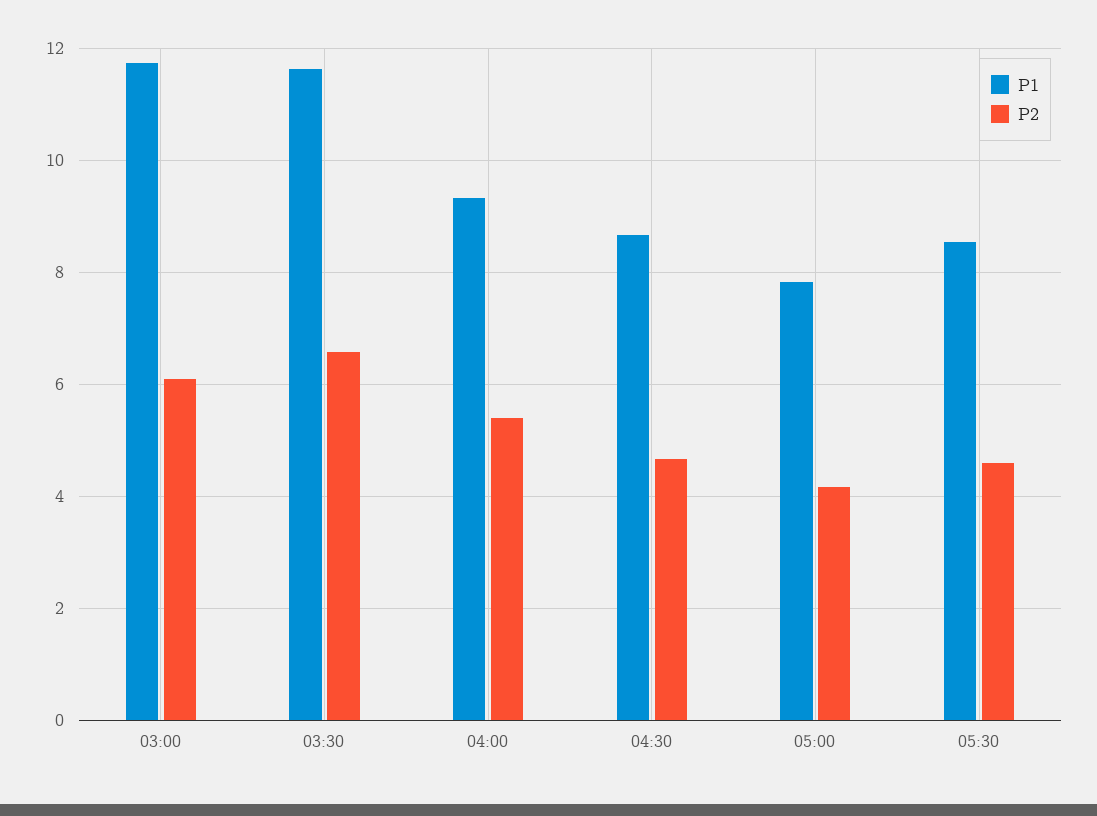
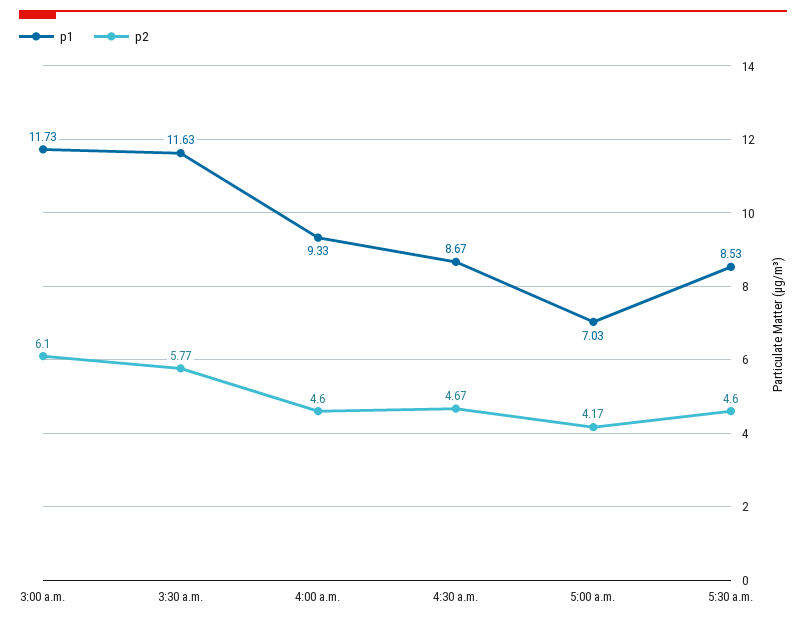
P2, 03:30: 6.6 -> 5.77
P2, 04:00: 5.4 -> 4.6
P1, 05:00: 7.8 -> 7.03

